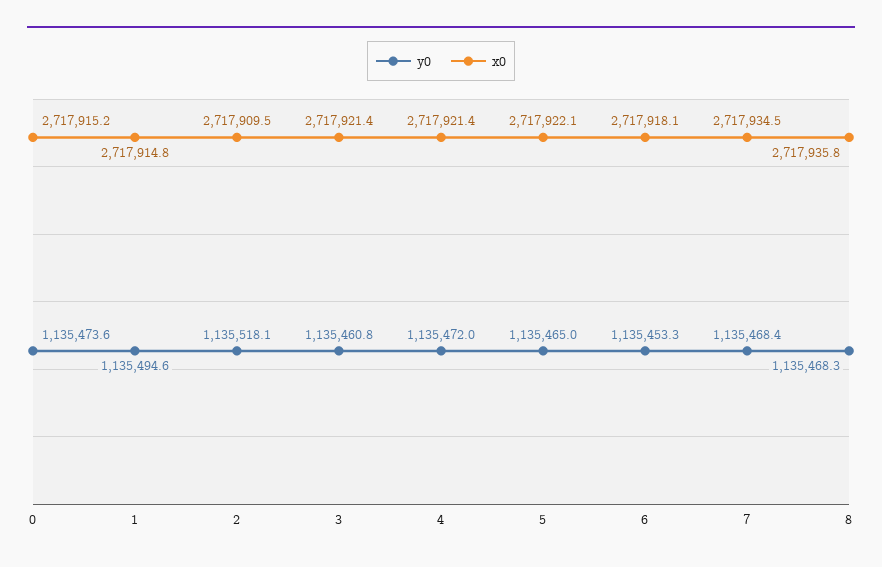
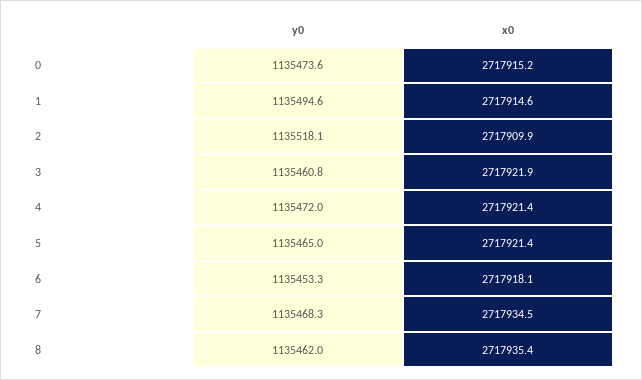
x0, 1: 2717914.8 -> 2717914.6
x0, 2: 2717909.5 -> 2717909.9
x0, 3: 2717921.4 -> 2717921.9
x0, 5: 2717922.1 -> 2717921.4
y0, 7: 1135468.4 -> 1135468.3
y0, 8: 1135468.3 -> 1135462
x0, 8: 2717935.8 -> 2717935.4

